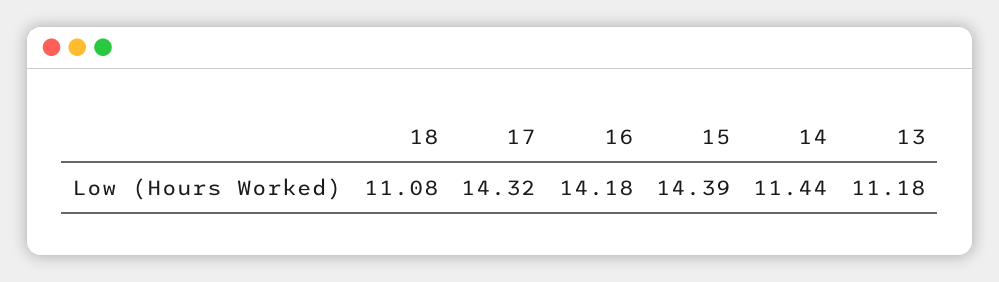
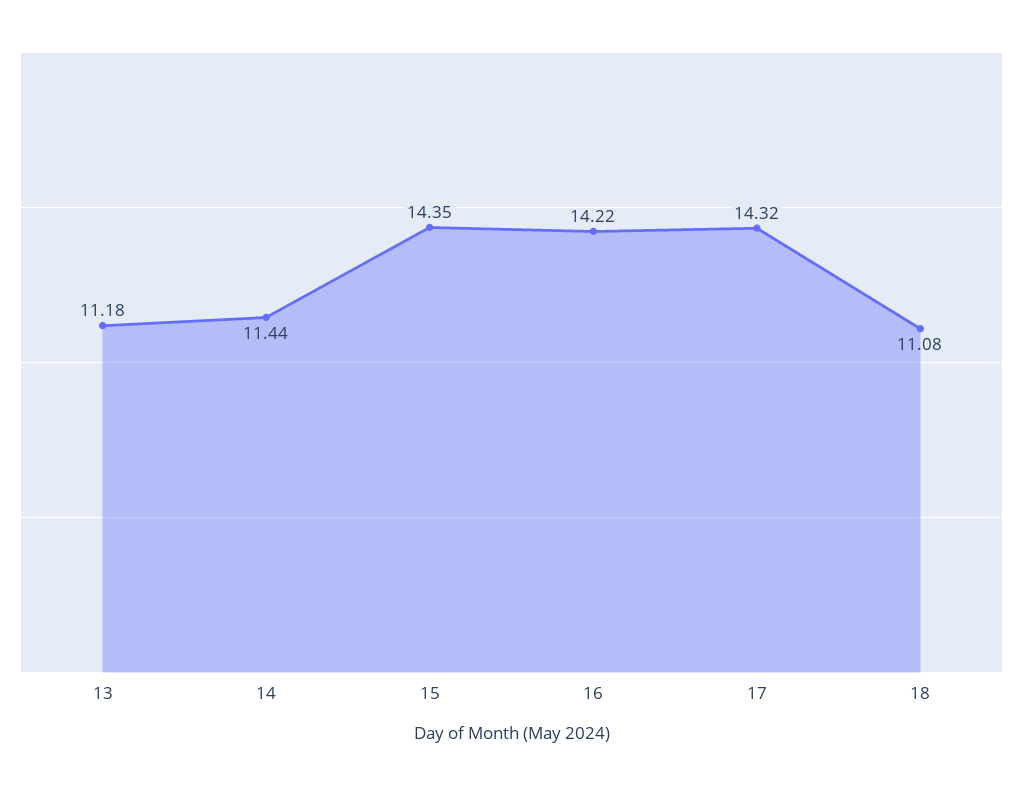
16: 14.18 -> 14.22
15: 14.39 -> 14.35

